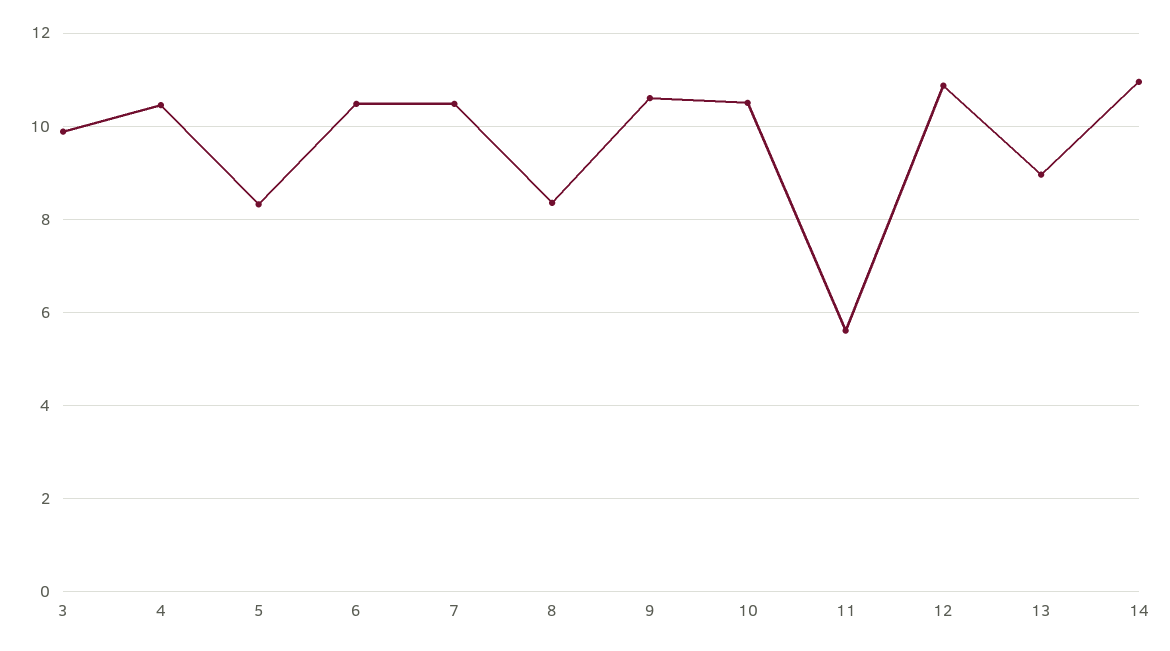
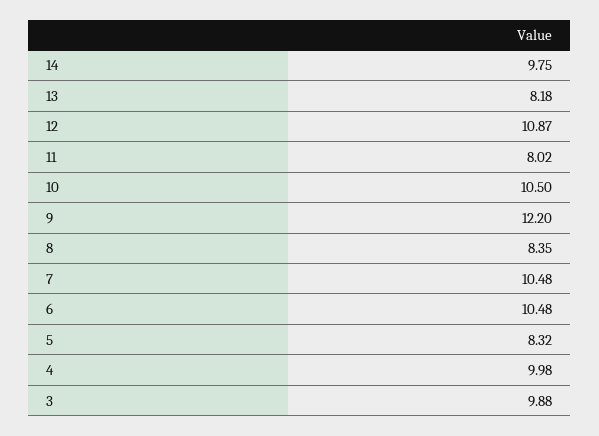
4: 10.4 -> 9.98
9: 10.6 -> 12.2
11: 5.6 -> 8.02
13: 9 -> 8.18
14: 11 -> 9.75

